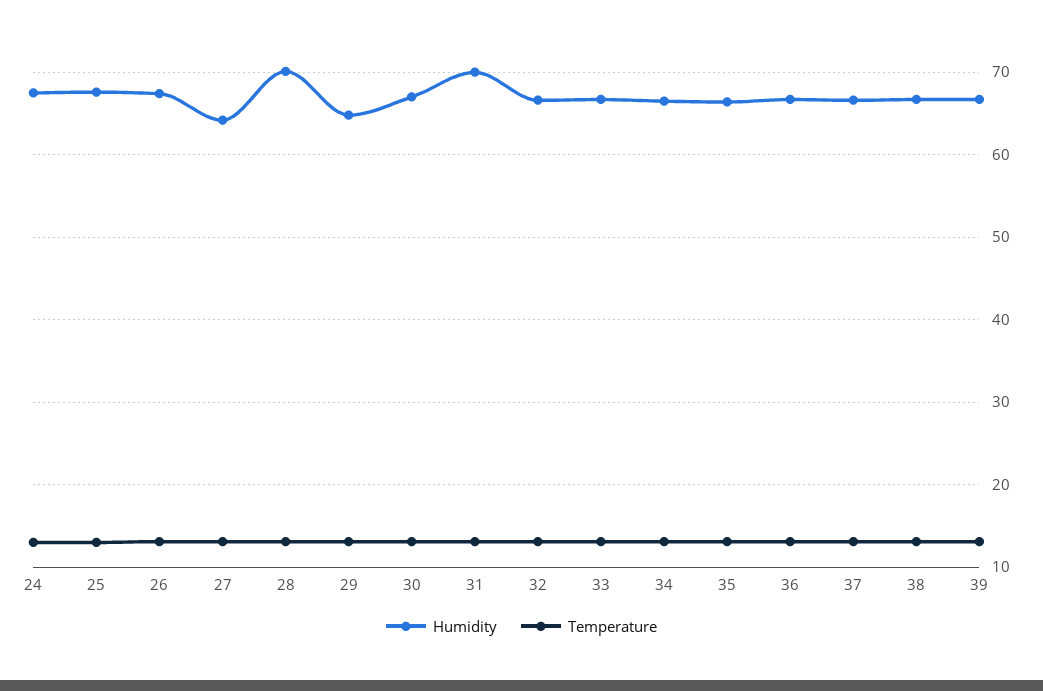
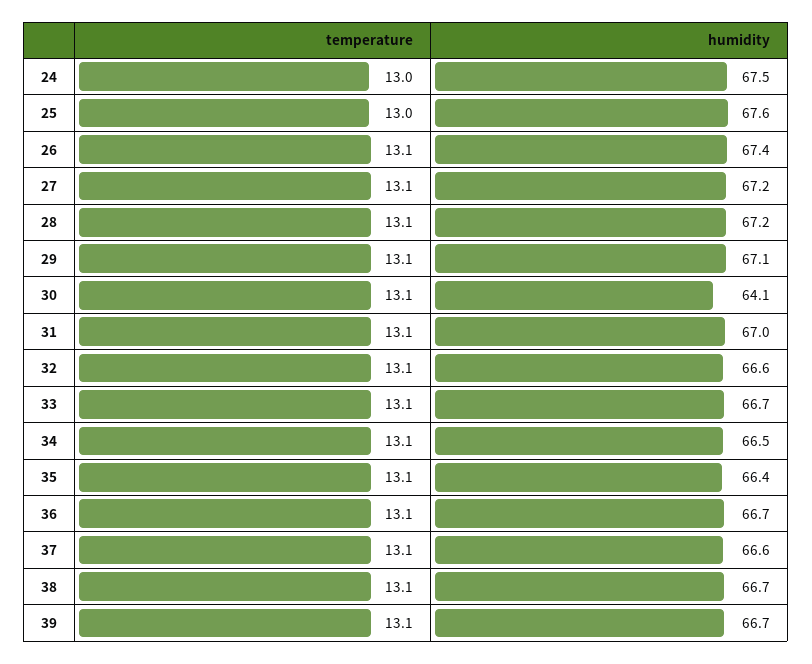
Humidity, 27: 64 -> 67.2
Humidity, 28: 70 -> 67.2
Humidity, 29: 65 -> 67.1
Humidity, 30: 67 -> 64.1
Humidity, 31: 70 -> 67

